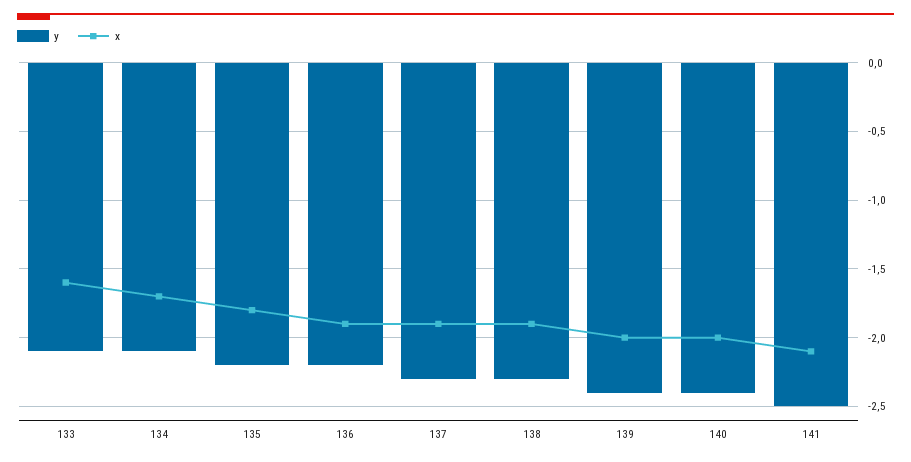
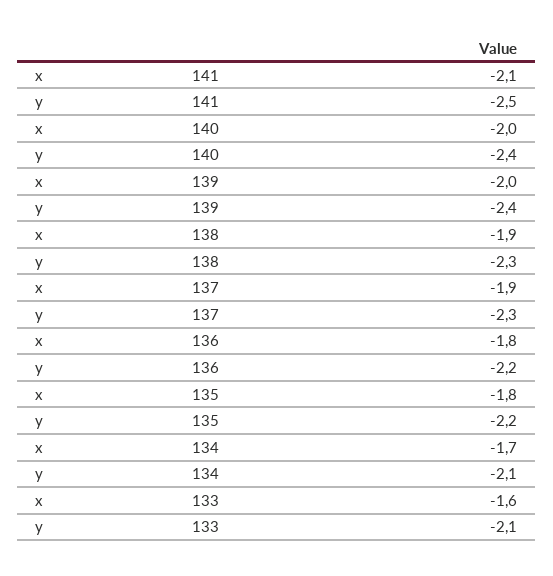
x, 136: -1.9 -> -1.8

